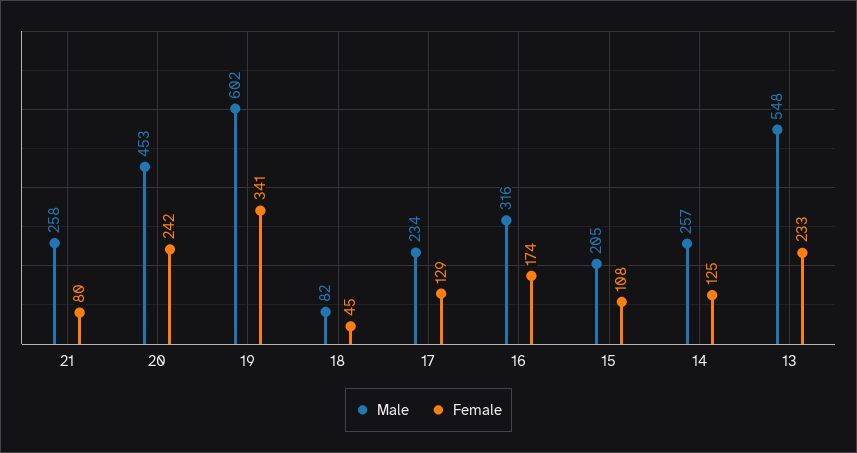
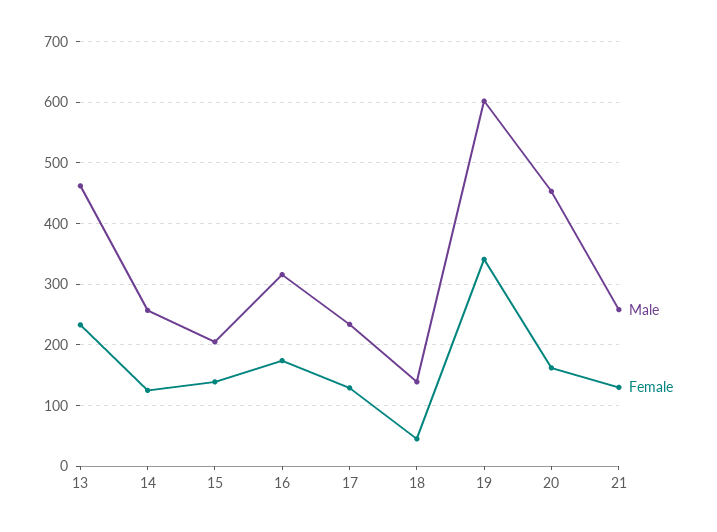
Female, 21: 80 -> 130
Female, 20: 242 -> 160
Male, 18: 82 -> 140
Female, 15: 108 -> 140
Male, 13: 548 -> 460

